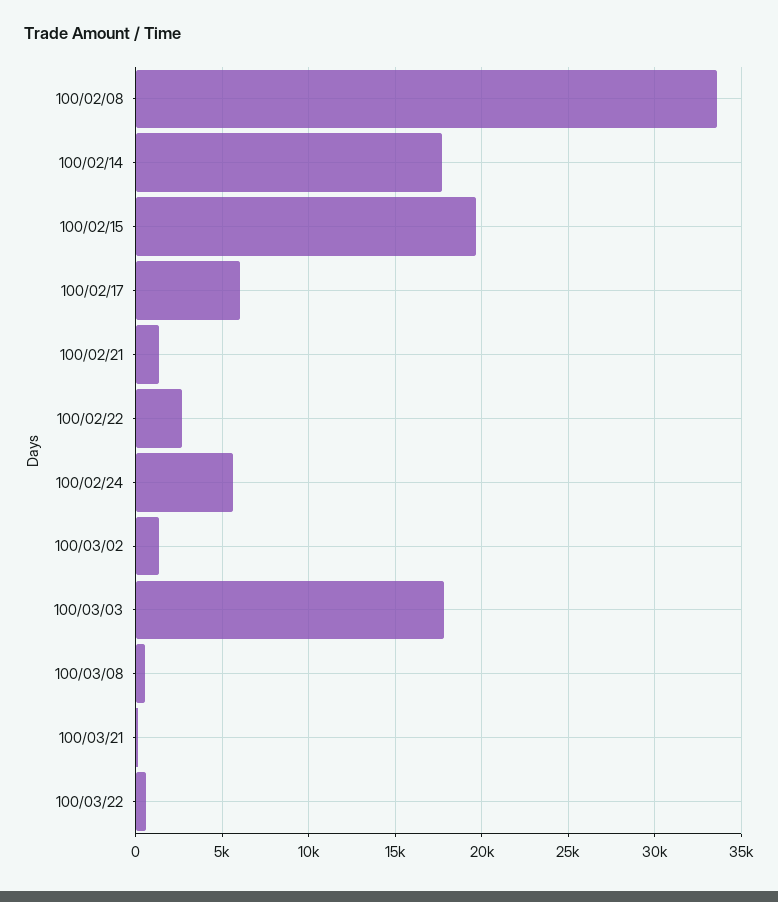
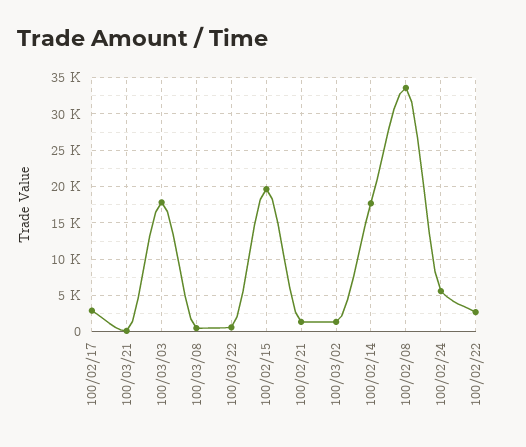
100/02/17: 6000 -> 3000

